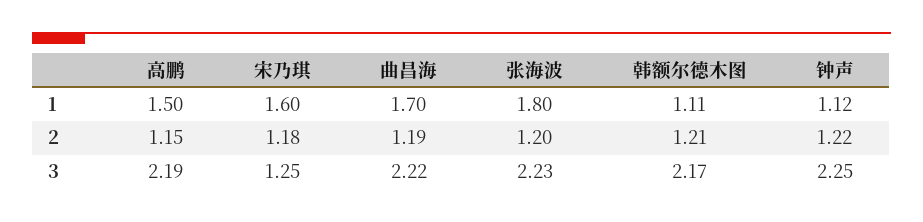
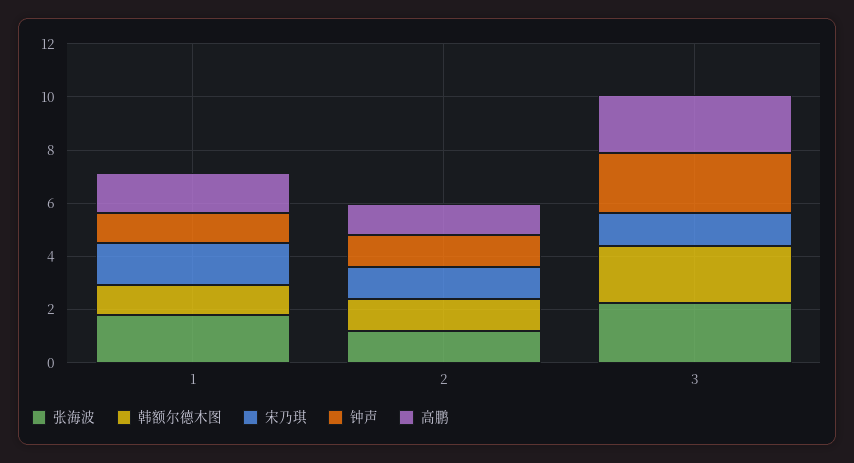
曲昌海, 1: 1.7 -> none
曲昌海, 2: 1.19 -> none
曲昌海, 3: 2.22 -> none

